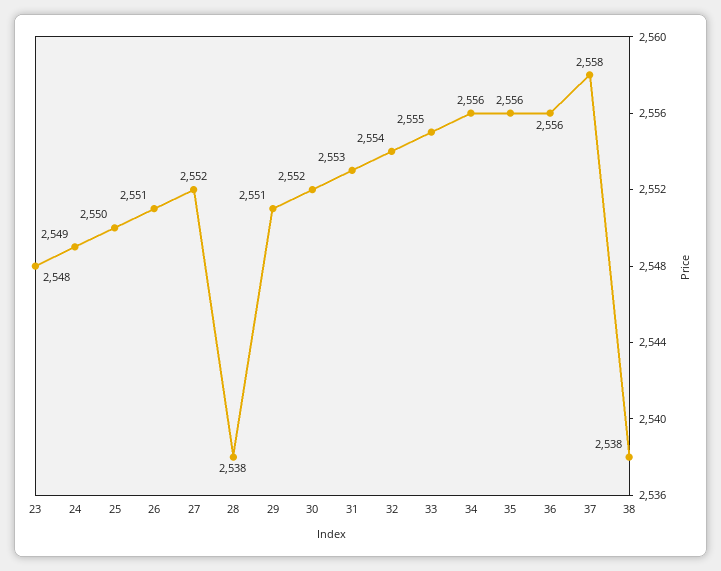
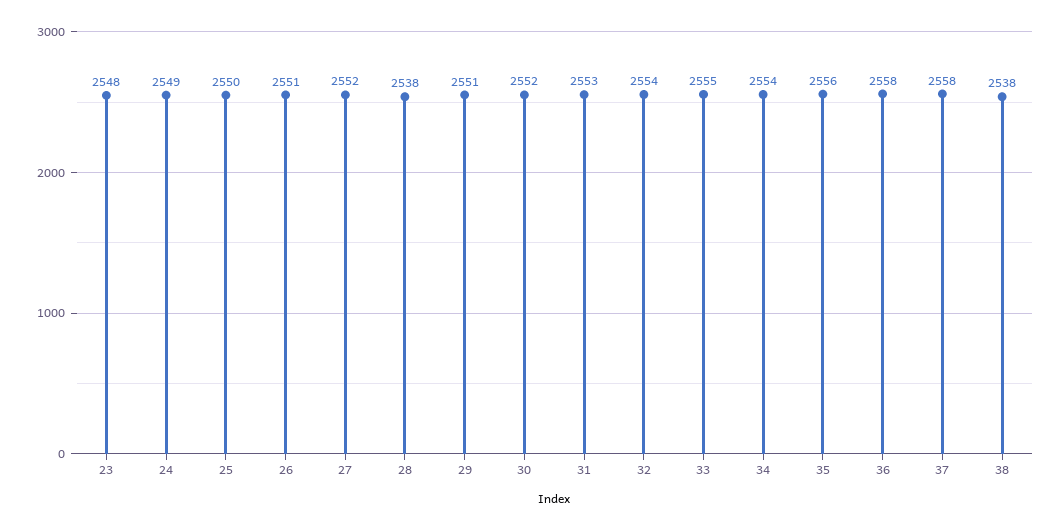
34: 2556 -> 2554
36: 2556 -> 2558

